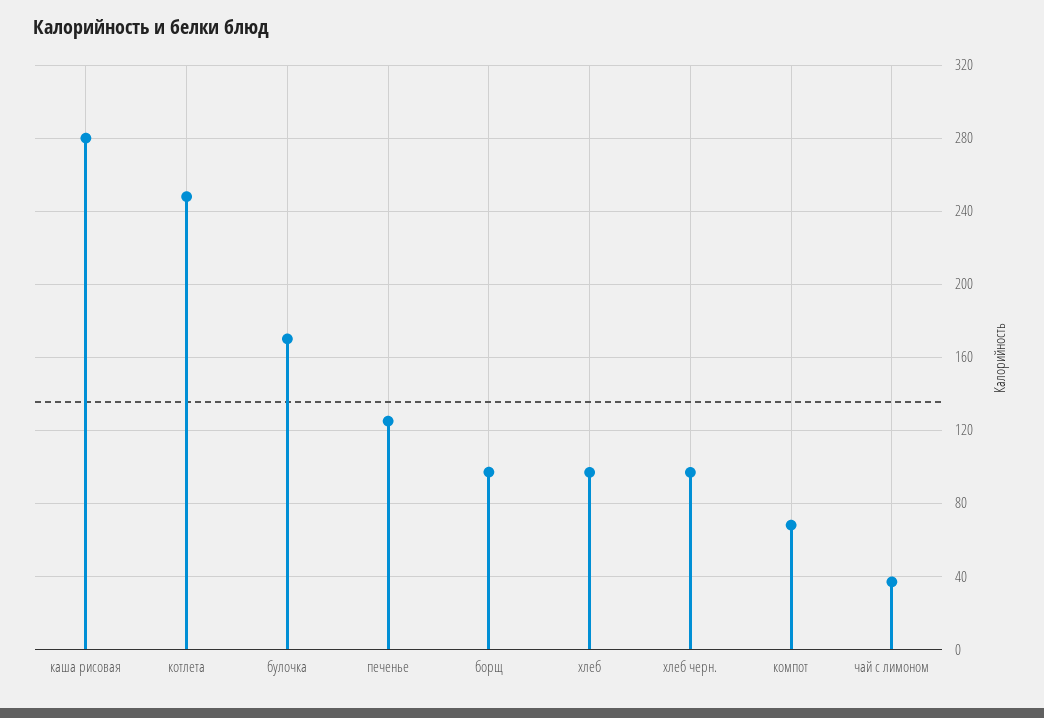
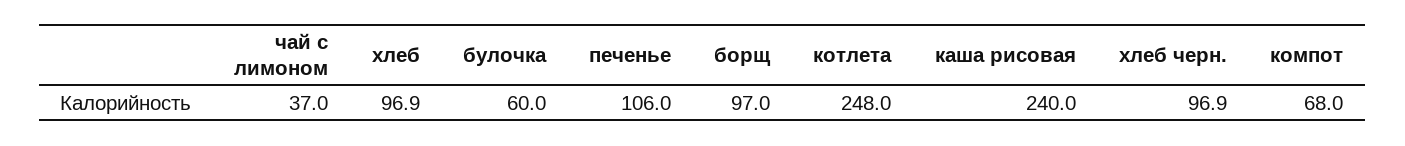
каша рисовая: 280 -> 240
булочка: 170 -> 60
печенье: 125 -> 106

